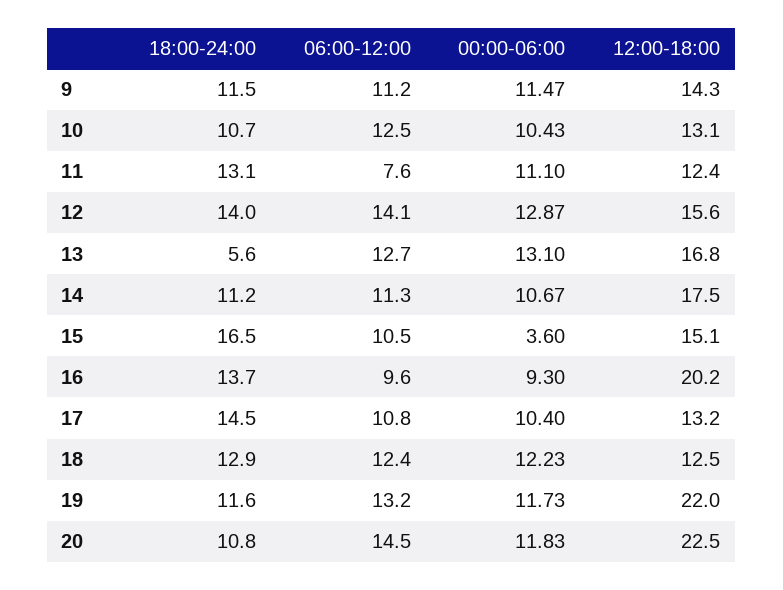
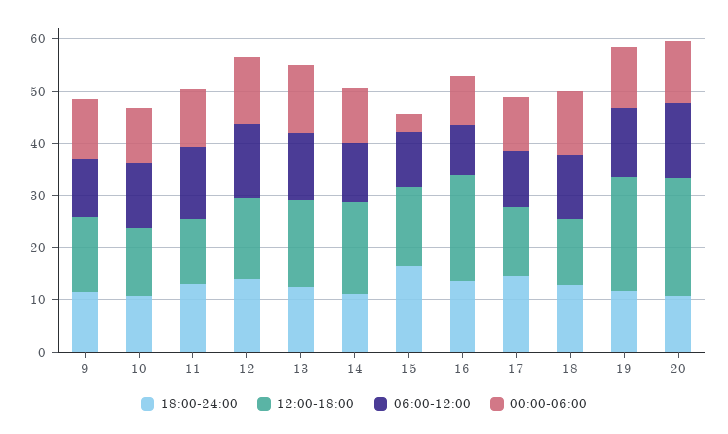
06:00-12:00, 11: 7.6 -> 14
18:00-24:00, 13: 5.6 -> 12

